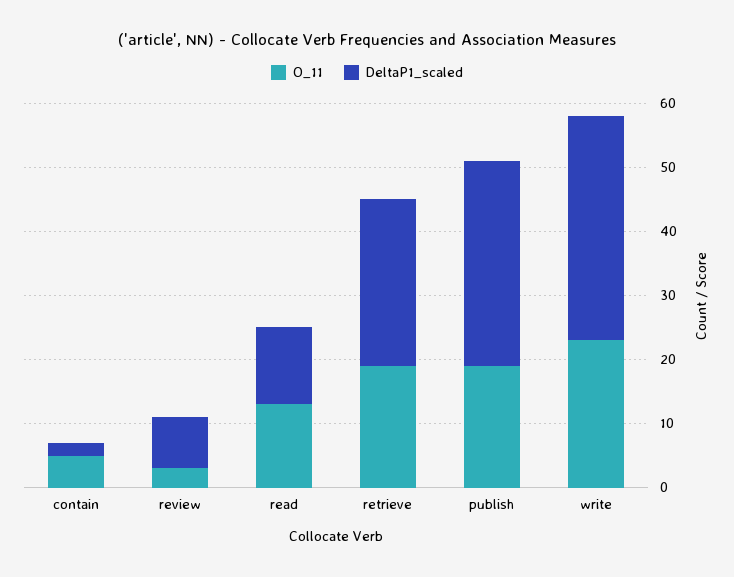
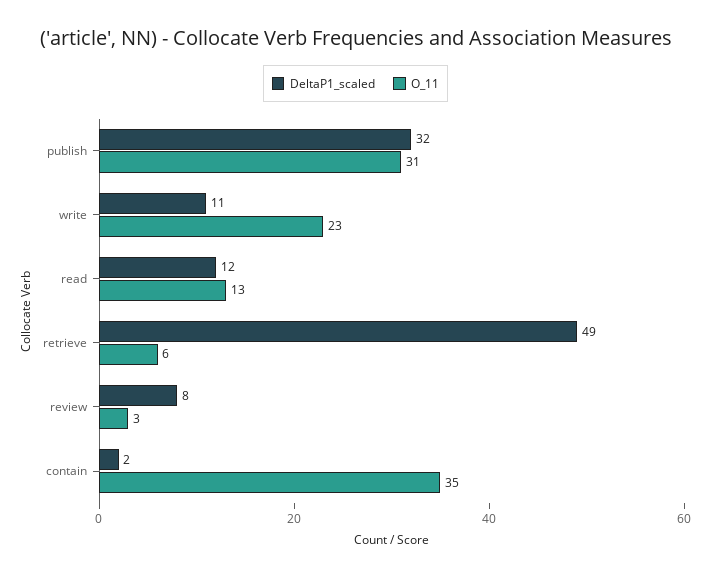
O_11, contain: 5 -> 35
O_11, retrieve: 20 -> 6
DeltaP1_scaled, retrieve: 25 -> 49
O_11, publish: 20 -> 31
DeltaP1_scaled, write: 35 -> 11

